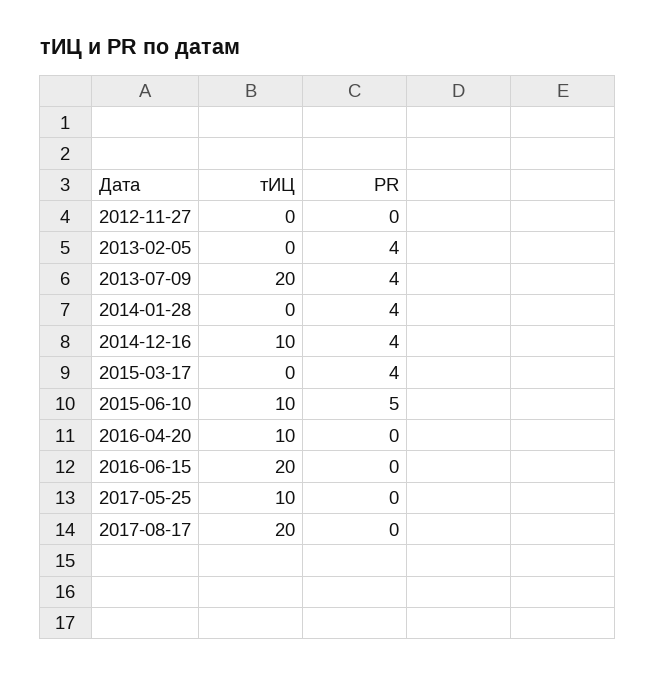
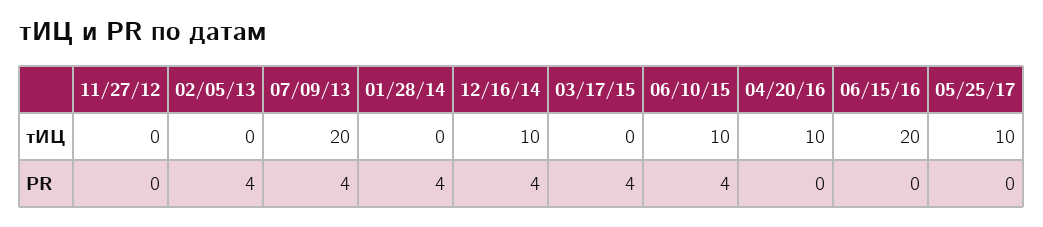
PR, 2015-06-10: 5 -> 4
тИЦ, 2017-08-17: 20 -> none
PR, 2017-08-17: 0 -> none

